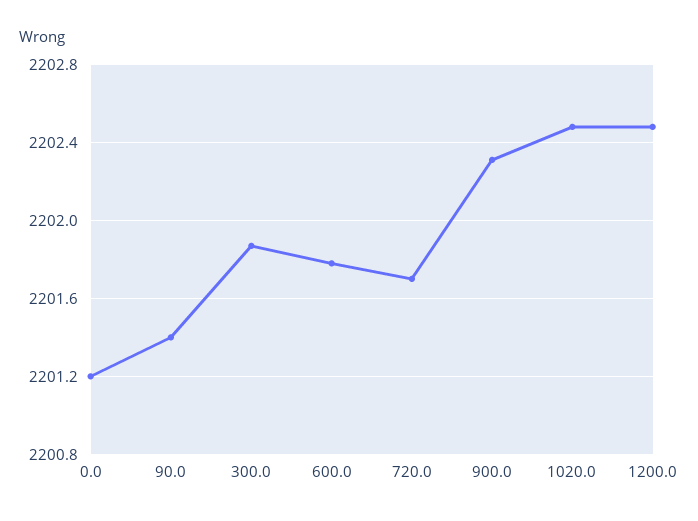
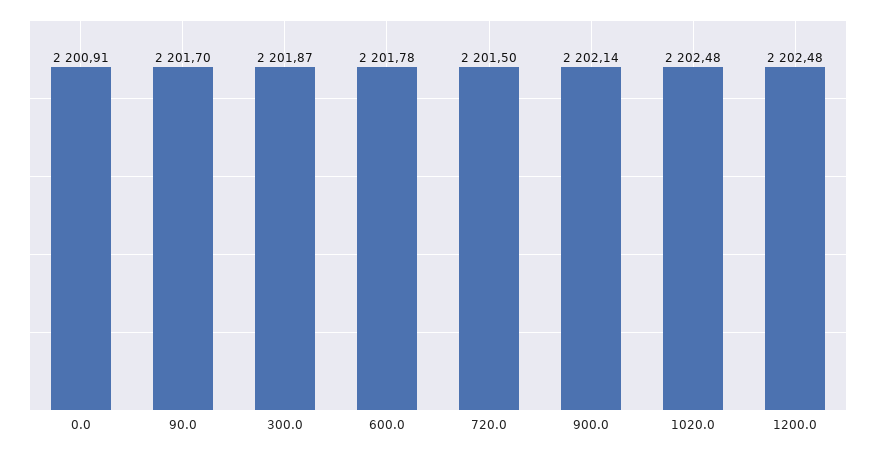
0.0: 2201.2 -> 2200.91
90.0: 2201.4 -> 2201.7
720.0: 2201.7 -> 2201.5
900.0: 2202.3 -> 2202.14

